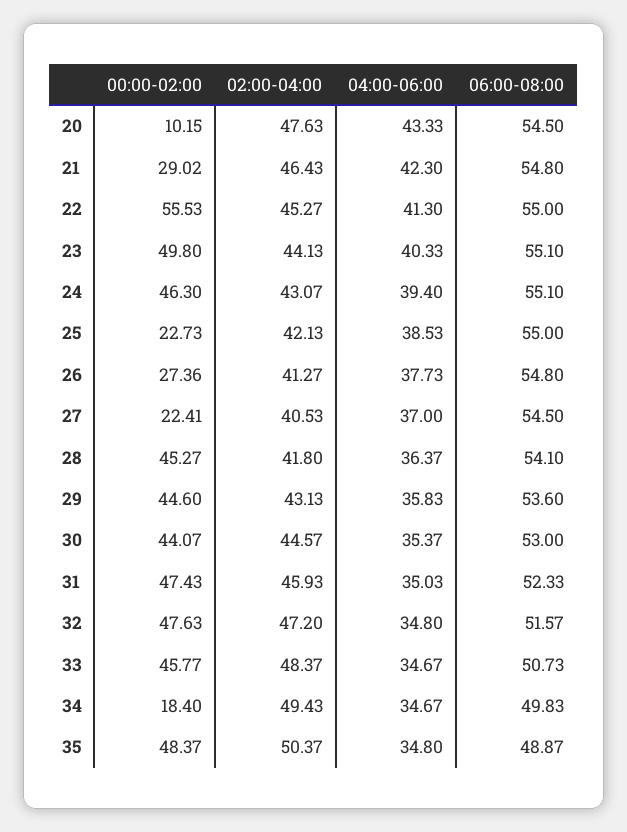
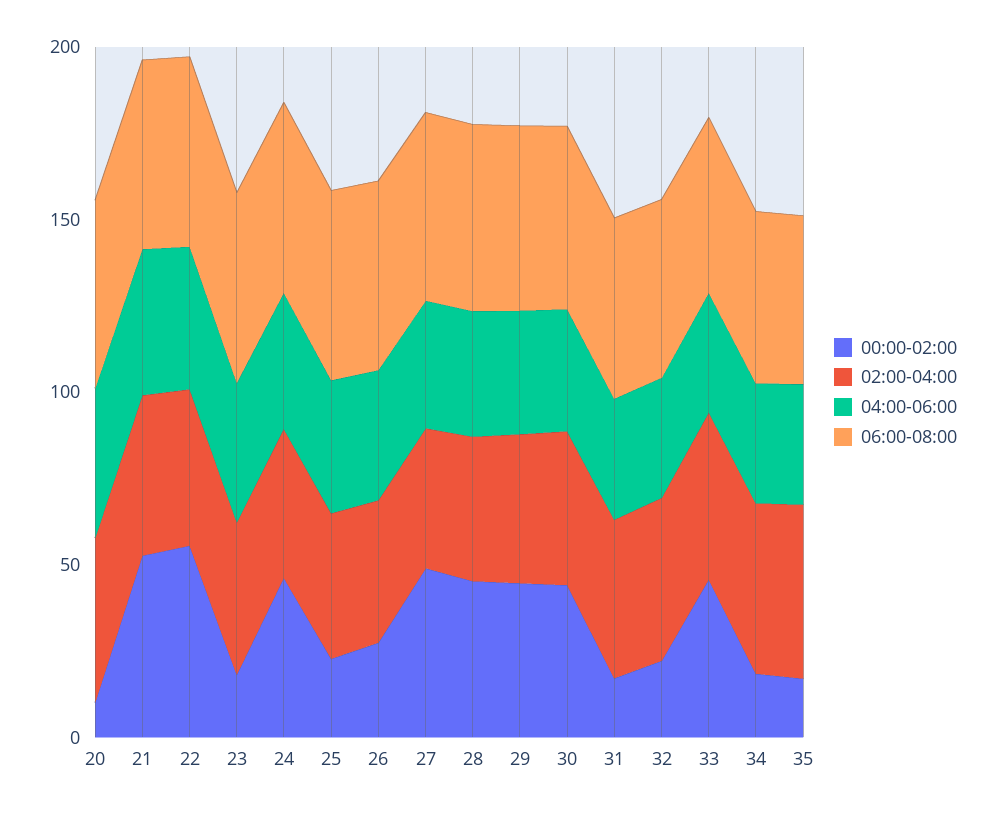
00:00-02:00, 21: 29.02 -> 50
00:00-02:00, 23: 49.8 -> 20
00:00-02:00, 27: 22.41 -> 50
00:00-02:00, 31: 47.43 -> 20
00:00-02:00, 32: 47.63 -> 20
00:00-02:00, 35: 48.37 -> 20

